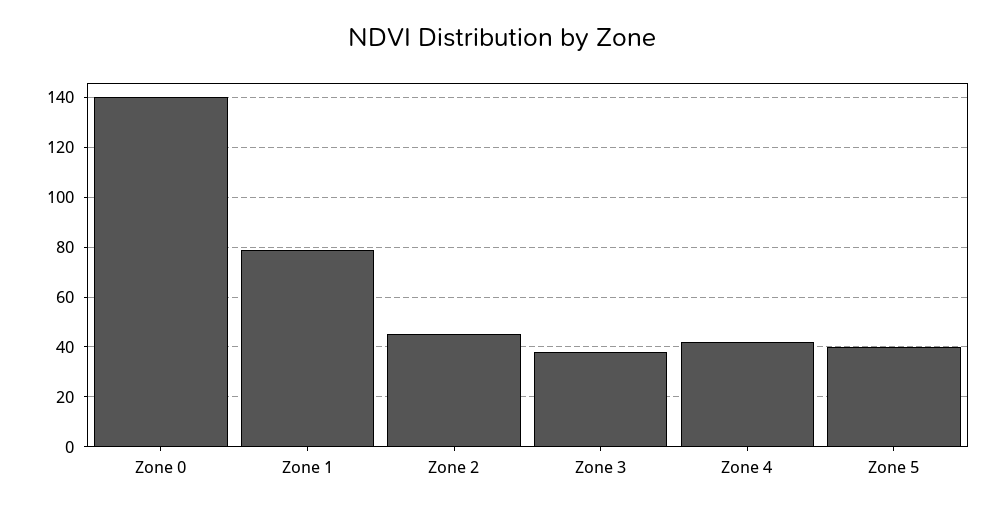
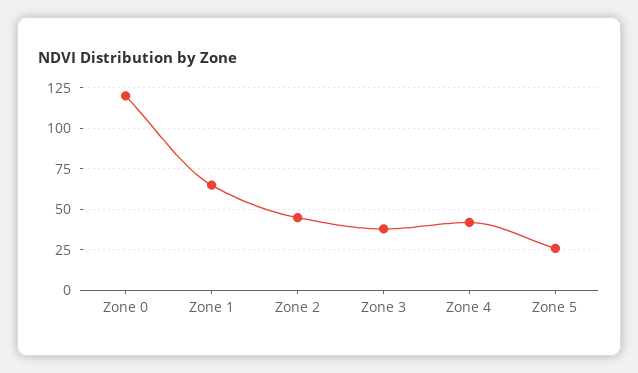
Zone 0: 140 -> 120
Zone 1: 80 -> 65
Zone 5: 40 -> 25

